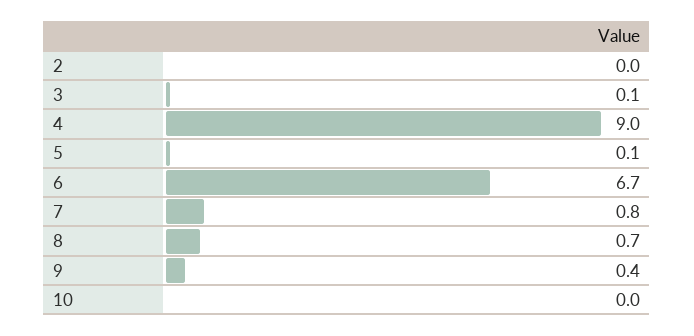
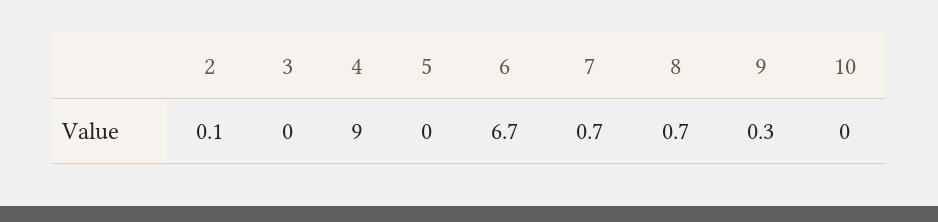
2: 0 -> 0.1
3: 0.1 -> 0
5: 0.1 -> 0
7: 0.8 -> 0.7
9: 0.4 -> 0.3

